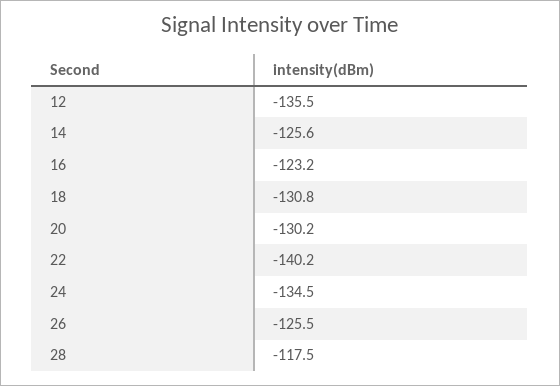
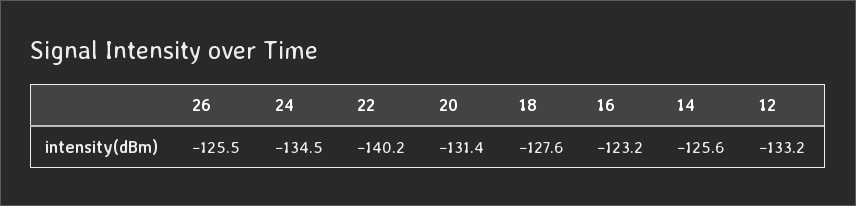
12: -135.5 -> -133.2
18: -130.8 -> -127.6
20: -130.2 -> -131.4
28: -117.5 -> none

